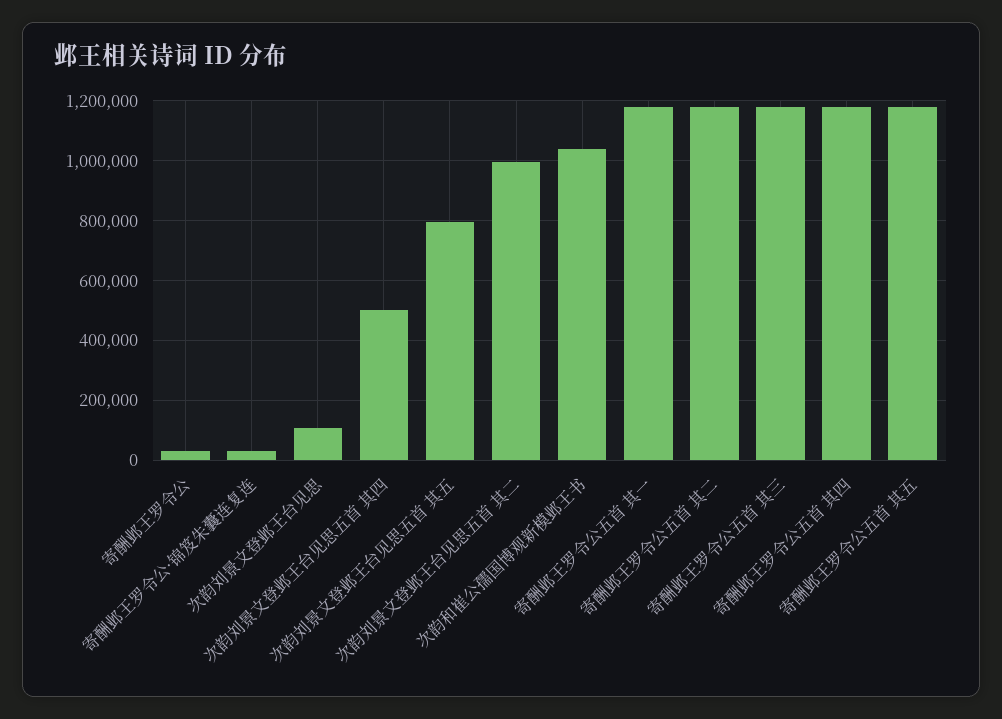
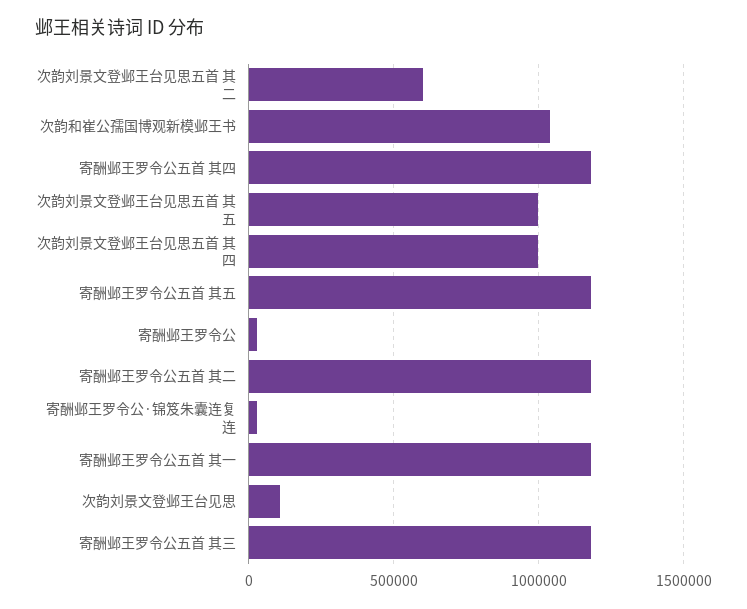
次韵刘景文登邺王台见思五首 其四: 500000 -> 1000000
次韵刘景文登邺王台见思五首 其五: 800000 -> 1000000
次韵刘景文登邺王台见思五首 其二: 1000000 -> 600000

